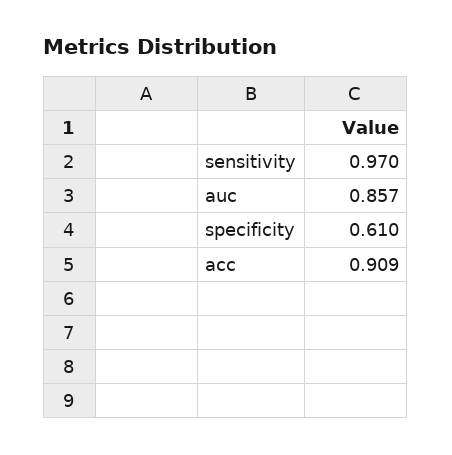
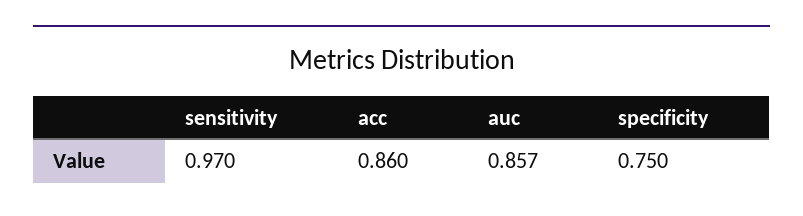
specificity: 0.61 -> 0.75
acc: 0.909 -> 0.86

